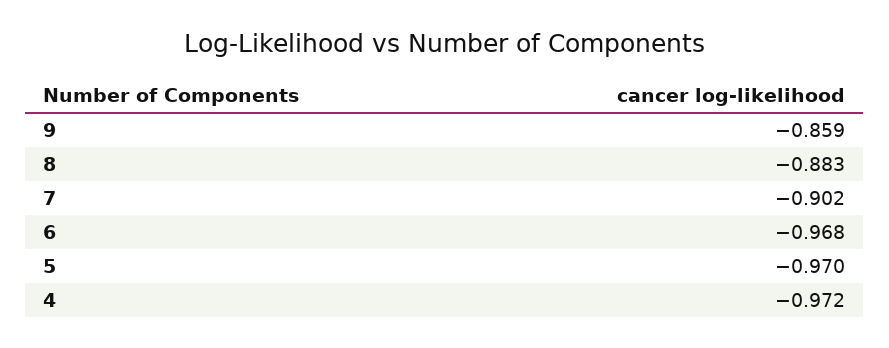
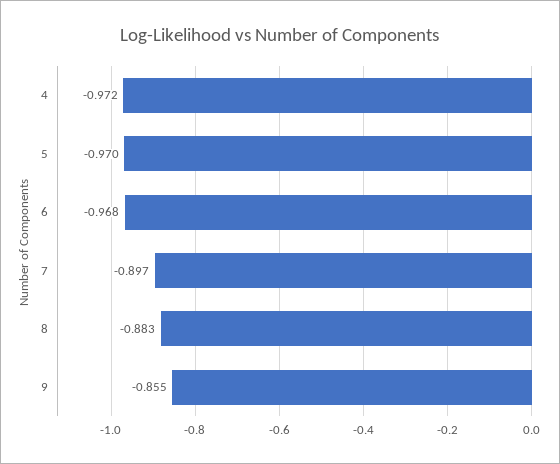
9: -0.859 -> -0.855
7: -0.902 -> -0.897

